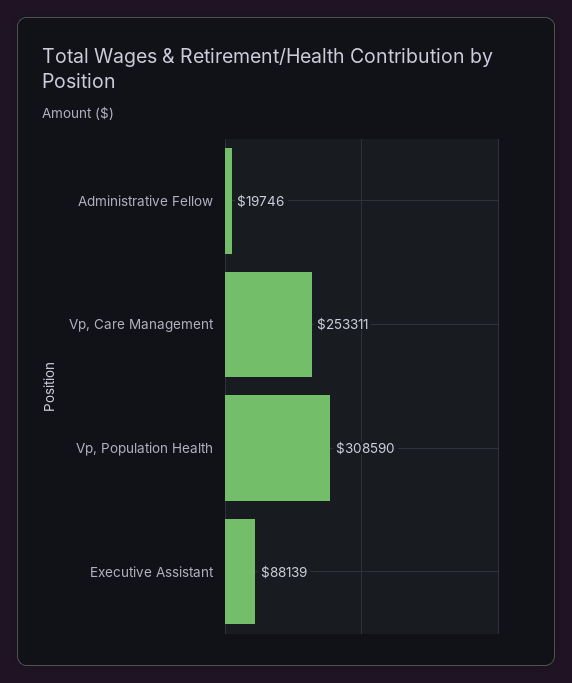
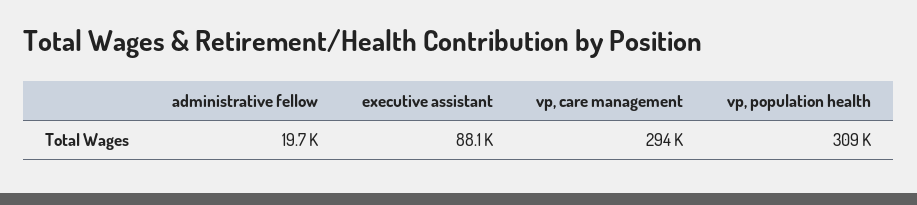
Vp, Care Management: 253311 -> 294000

